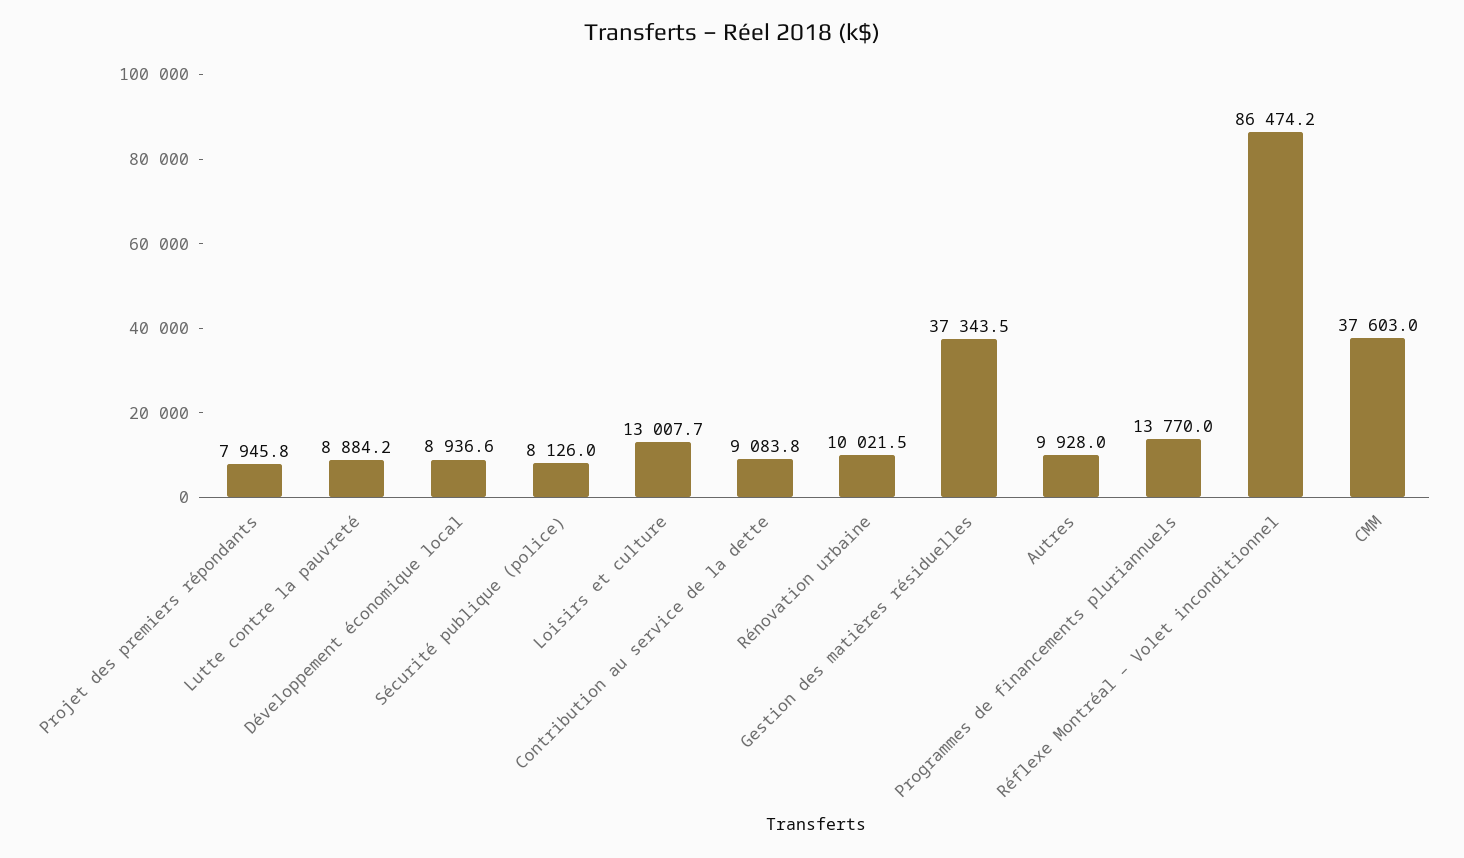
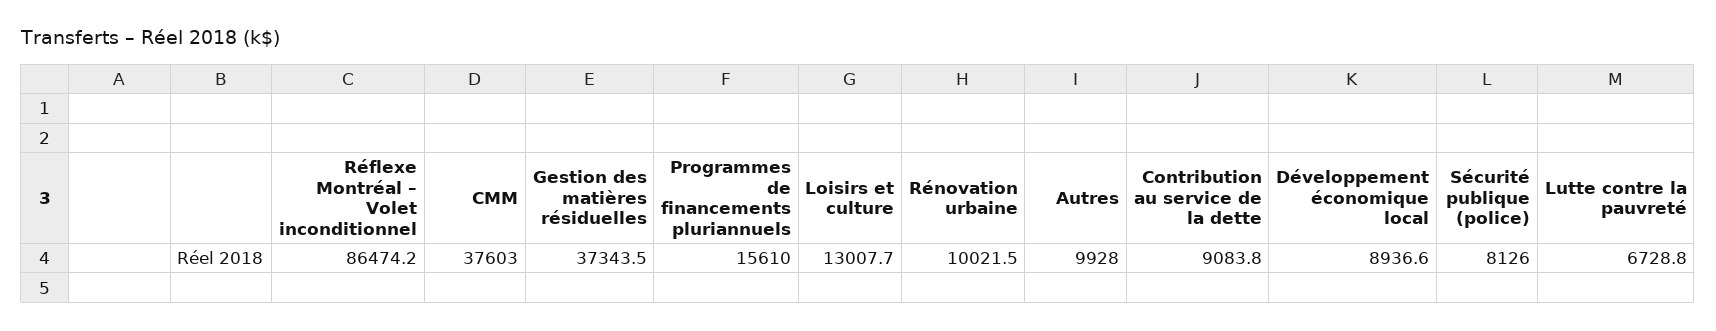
Projet des premiers répondants: 7945.8 -> none
Lutte contre la pauvreté: 8884.2 -> 6728.8
Programmes de financements pluriannuels: 13770 -> 15610

